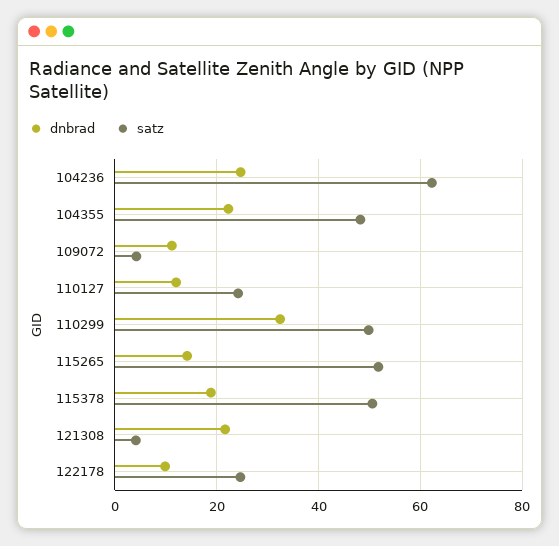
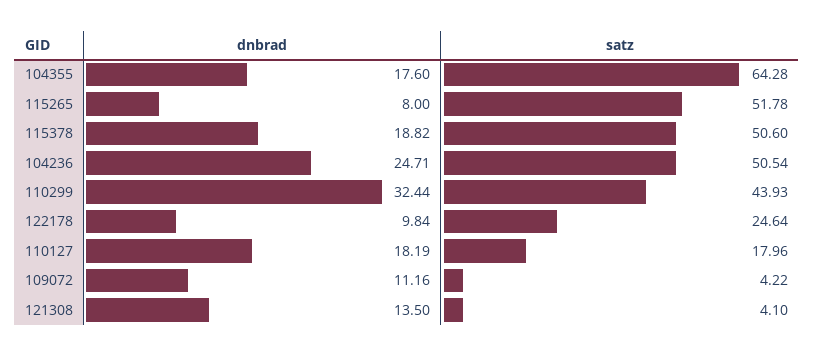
satz, 104236: 62 -> 50.54
dnbrad, 104355: 22 -> 17.6
satz, 104355: 48 -> 64.28
dnbrad, 110127: 12 -> 18.19
satz, 110127: 24 -> 17.96
satz, 110299: 50 -> 43.93
dnbrad, 115265: 14 -> 8
dnbrad, 121308: 22 -> 13.5

